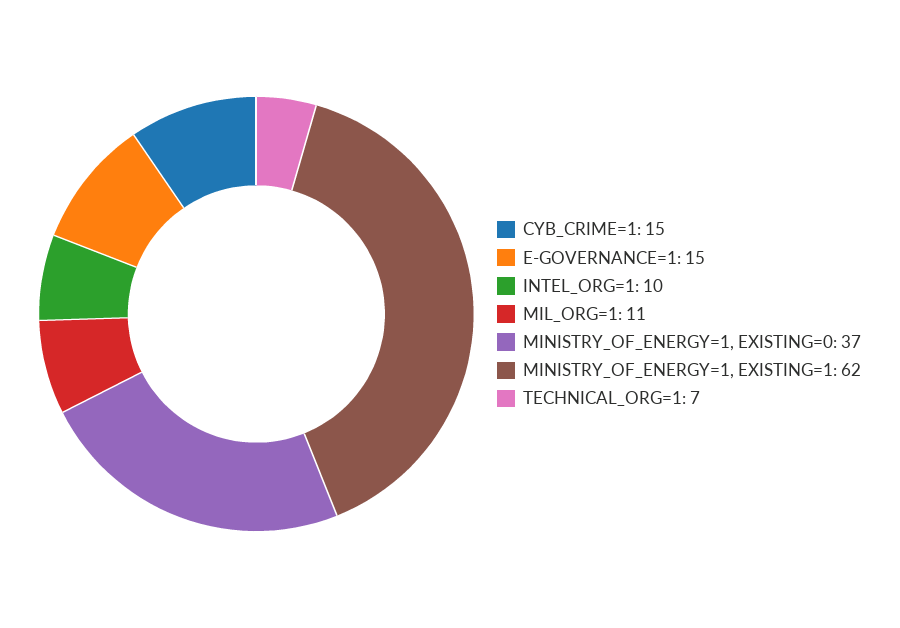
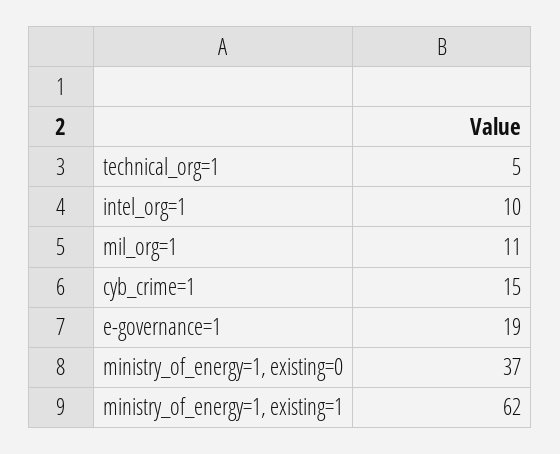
E-GOVERNANCE=1: 15 -> 19
TECHNICAL_ORG=1: 7 -> 5

